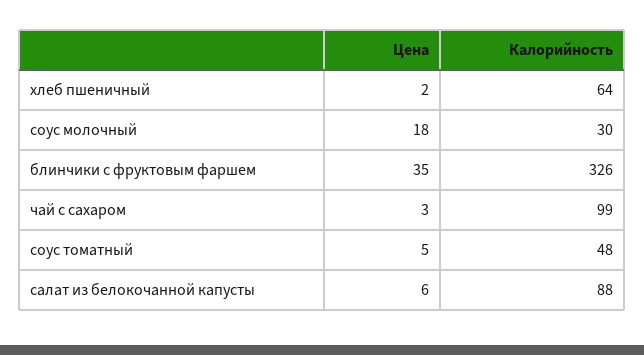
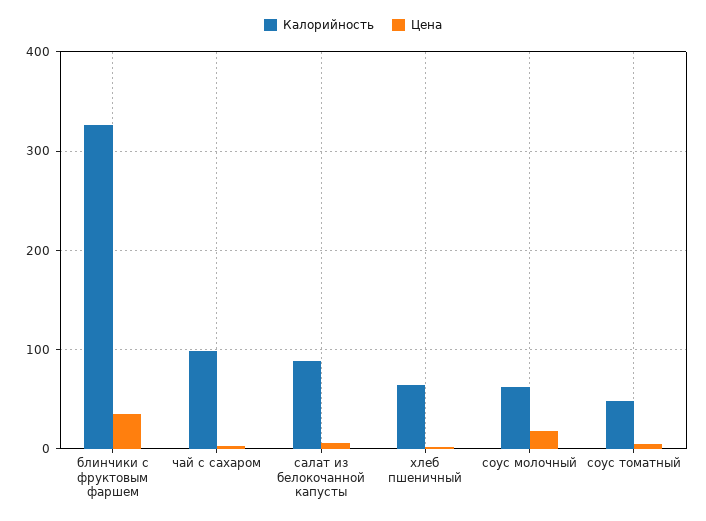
Калорийность, соус молочный: 30 -> 60

